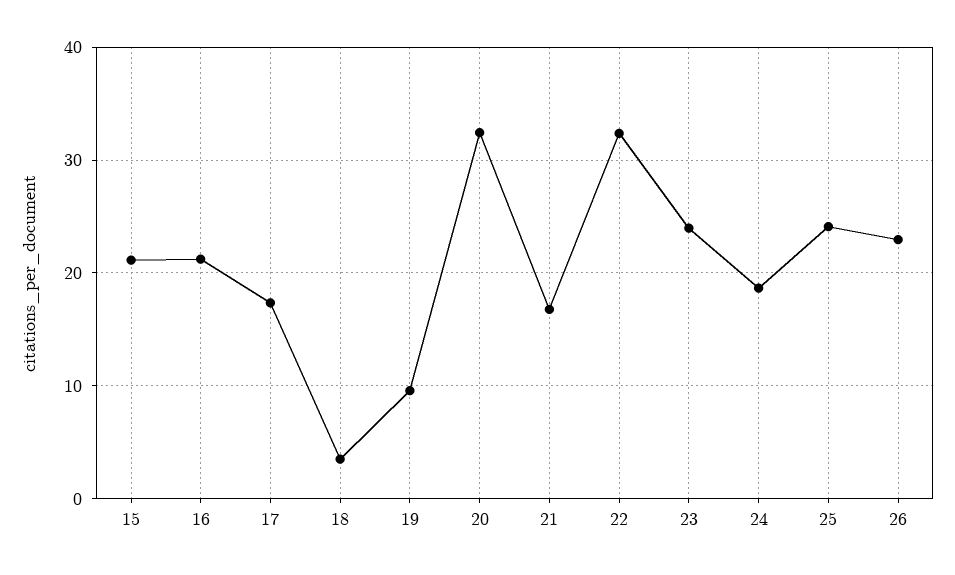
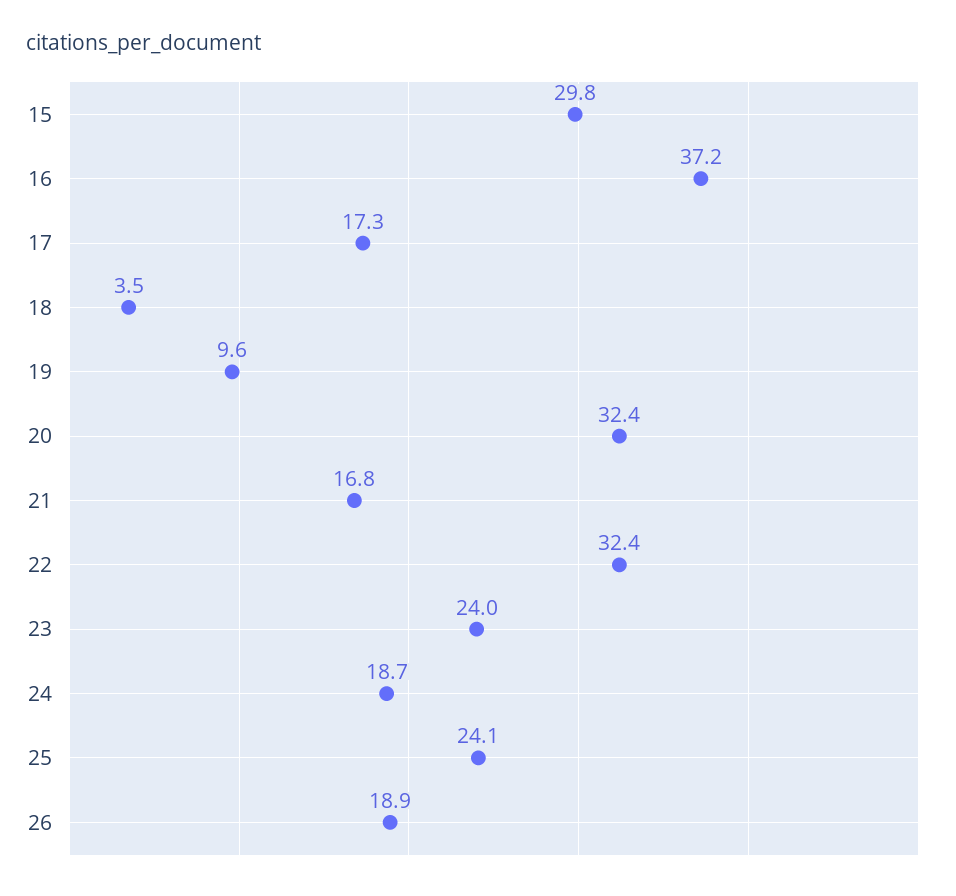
15: 21 -> 29.8
16: 21 -> 37.2
26: 23 -> 18.9

